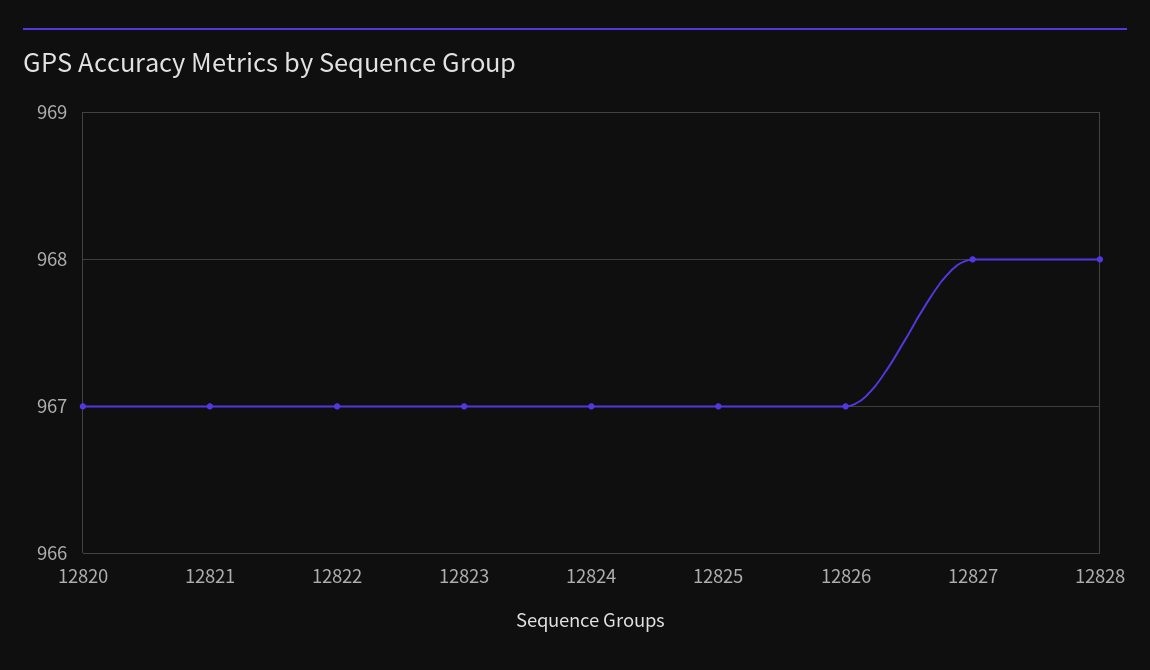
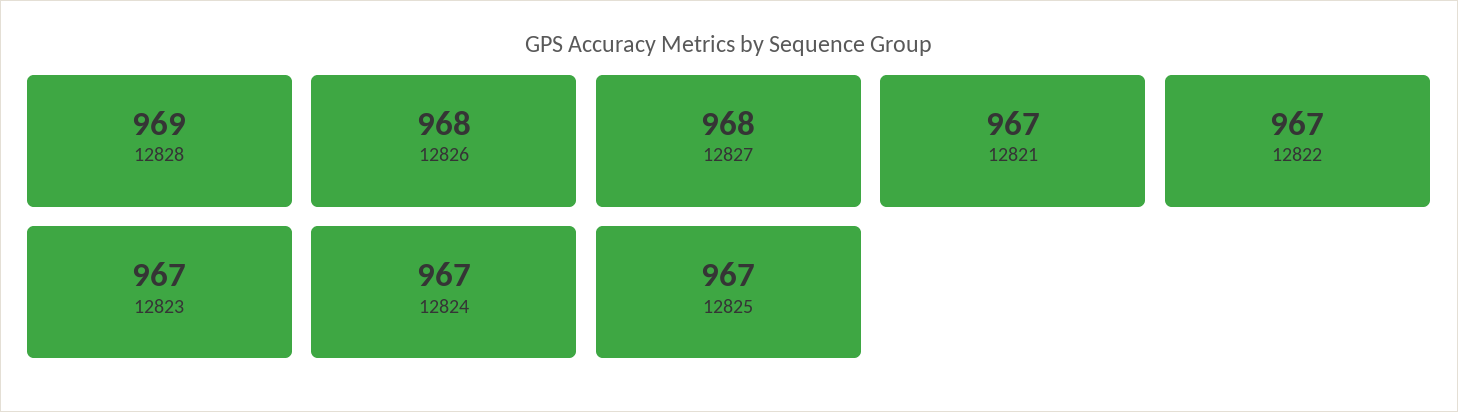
12820: 967 -> none
12826: 967 -> 968
12828: 968 -> 969

